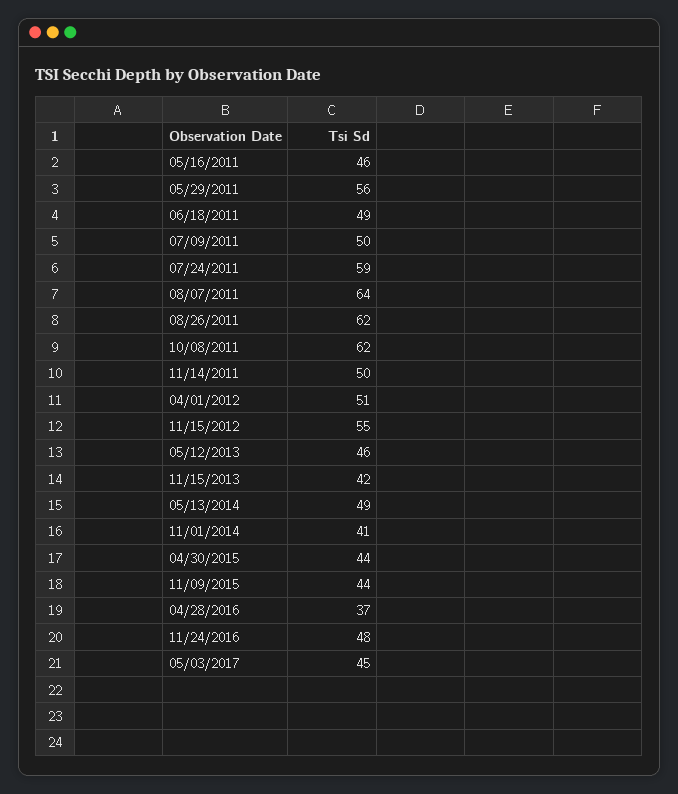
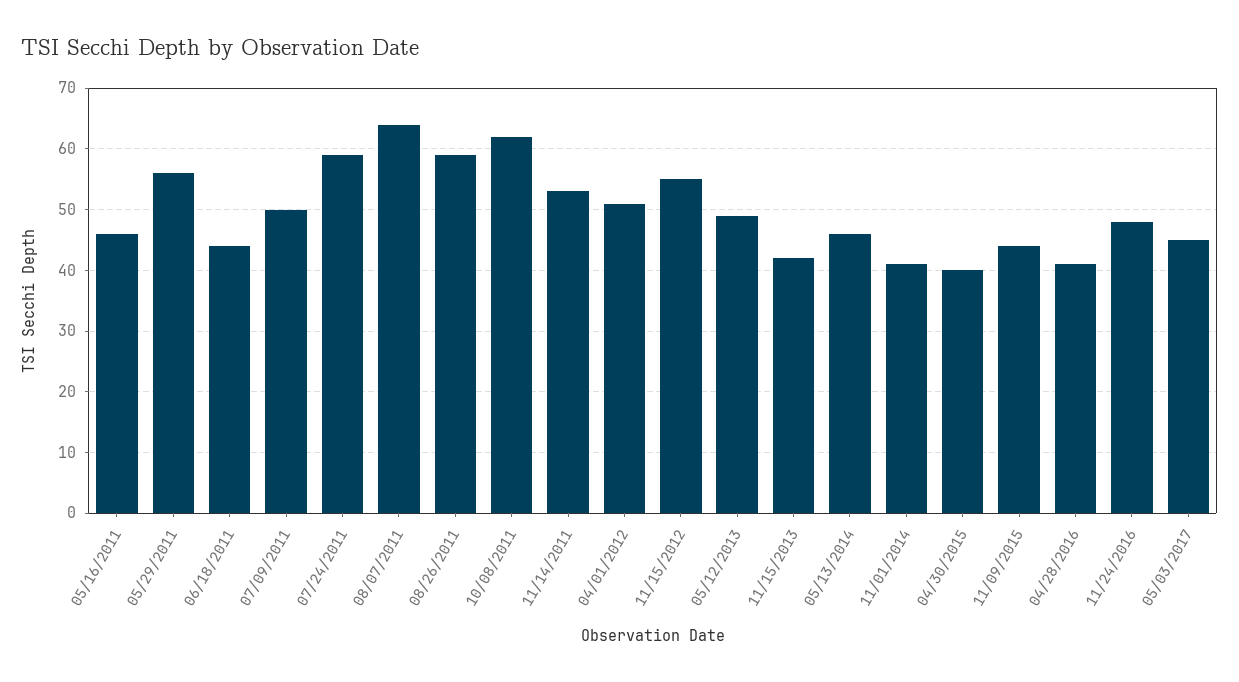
06/18/2011: 49 -> 44
08/26/2011: 62 -> 59
11/14/2011: 50 -> 53
05/12/2013: 46 -> 49
05/13/2014: 49 -> 46
04/30/2015: 44 -> 40
04/28/2016: 37 -> 41

